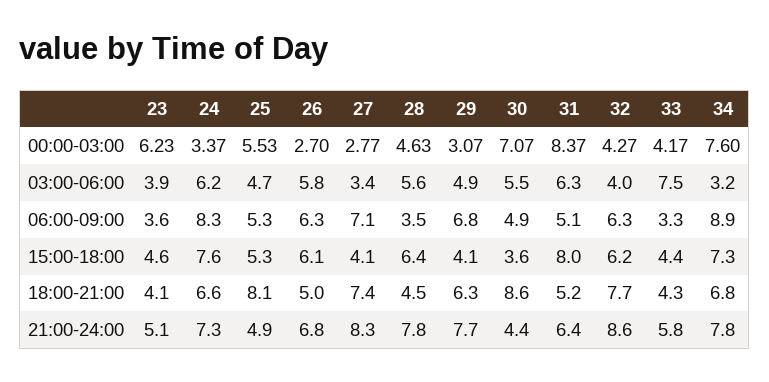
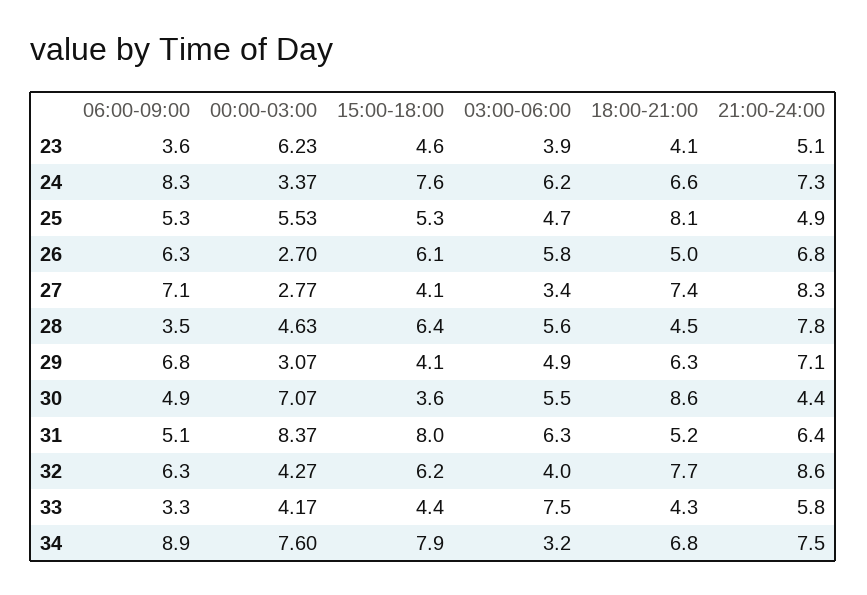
34, 15:00-18:00: 7.3 -> 7.9
29, 21:00-24:00: 7.7 -> 7.1
34, 21:00-24:00: 7.8 -> 7.5

